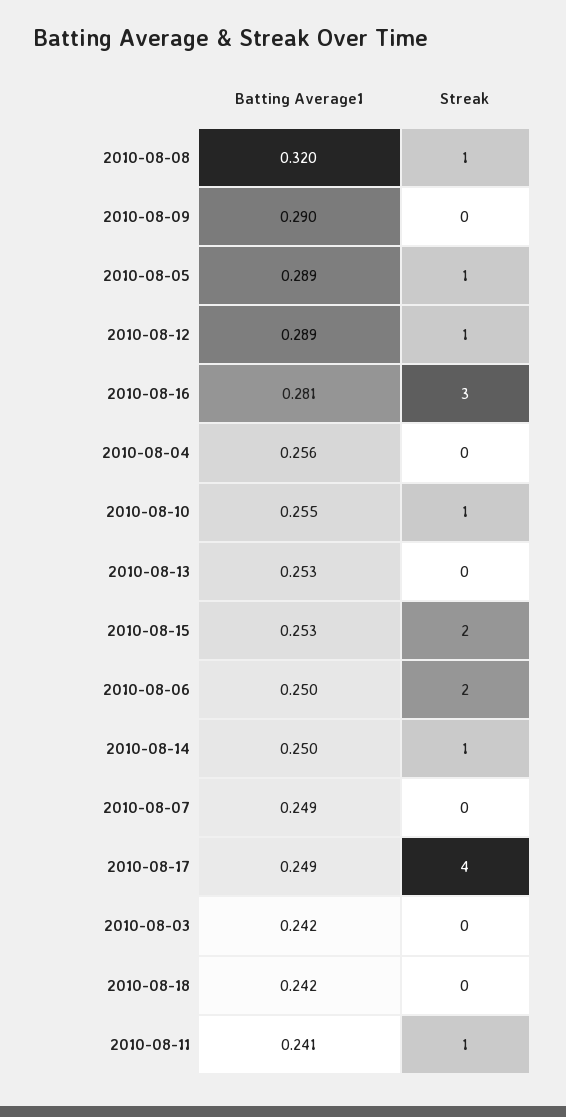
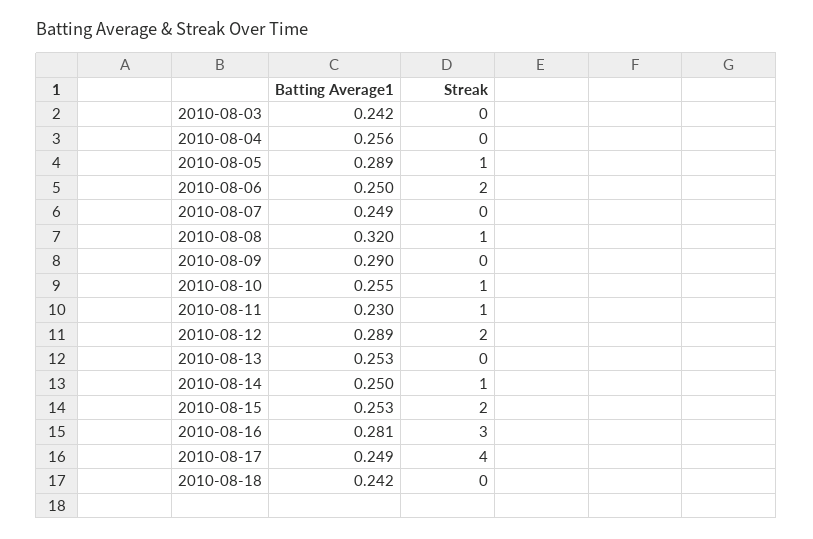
Streak, 2010-08-12: 1 -> 2
Batting Average1, 2010-08-11: 0.241 -> 0.23

